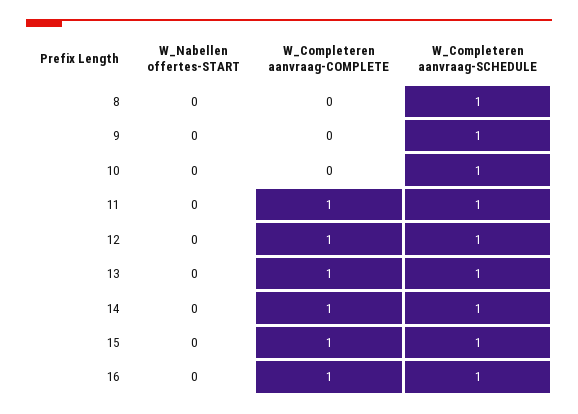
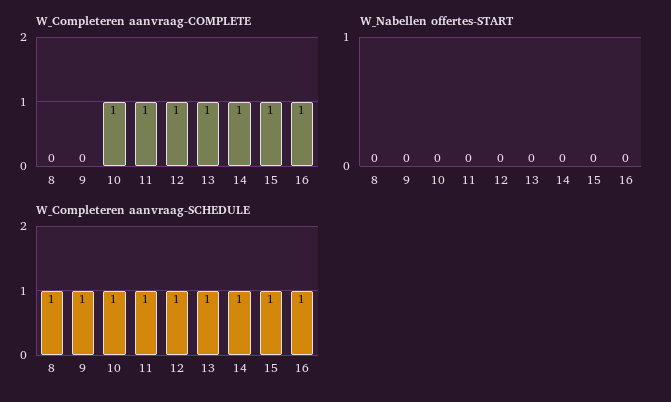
W_Completeren aanvraag-COMPLETE, 10: 0 -> 1

